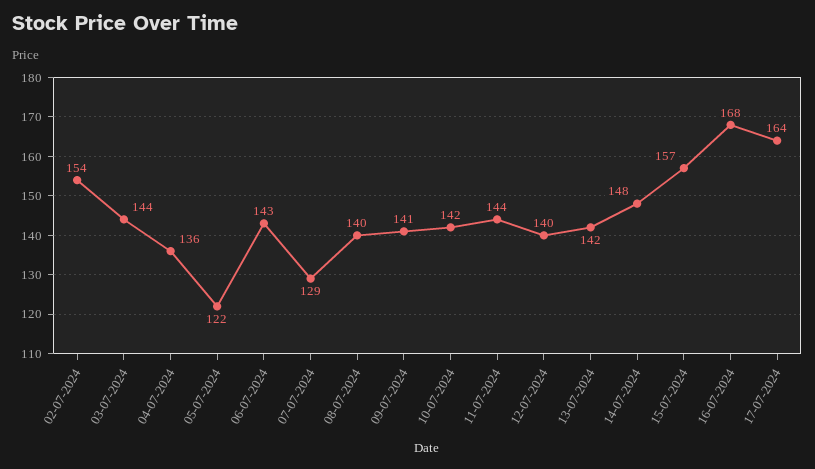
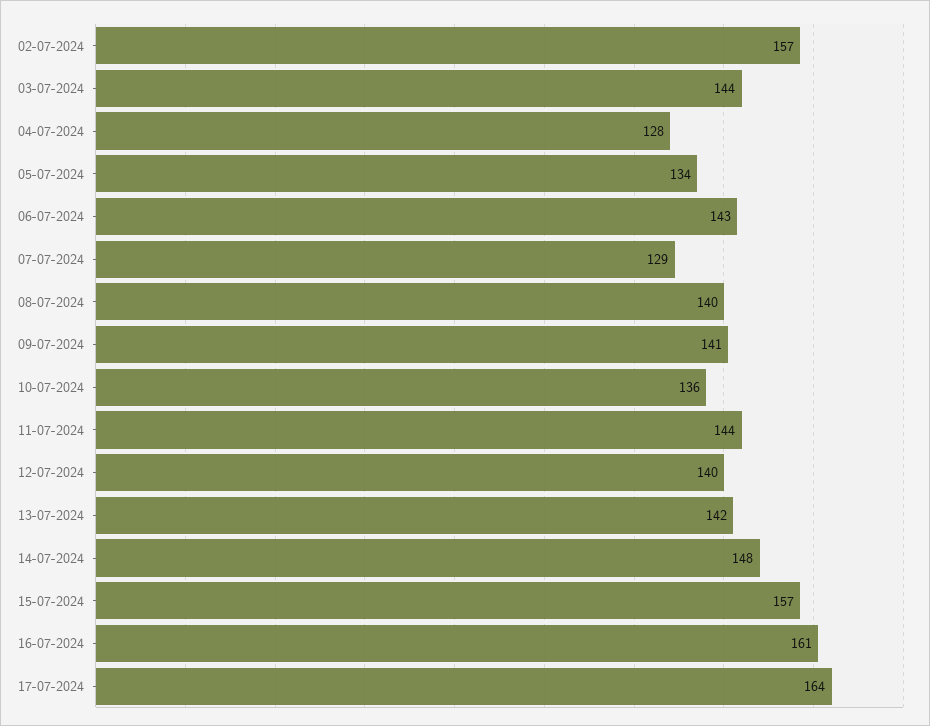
02-07-2024: 154 -> 157
04-07-2024: 136 -> 128
05-07-2024: 122 -> 134
10-07-2024: 142 -> 136
16-07-2024: 168 -> 161

